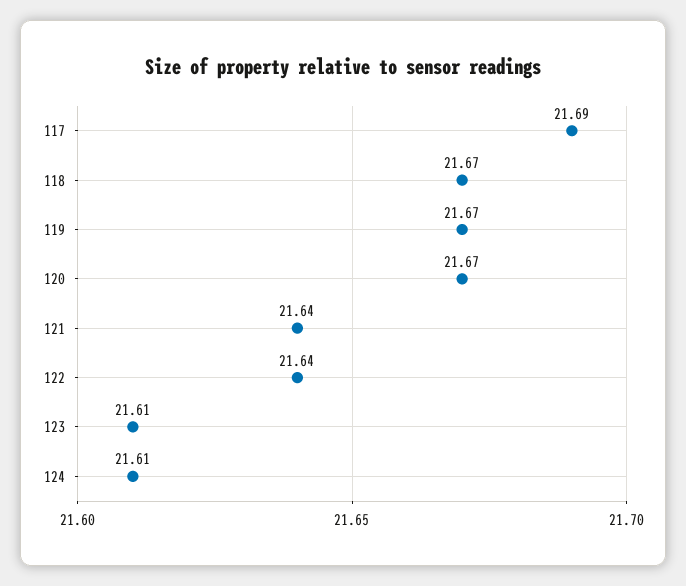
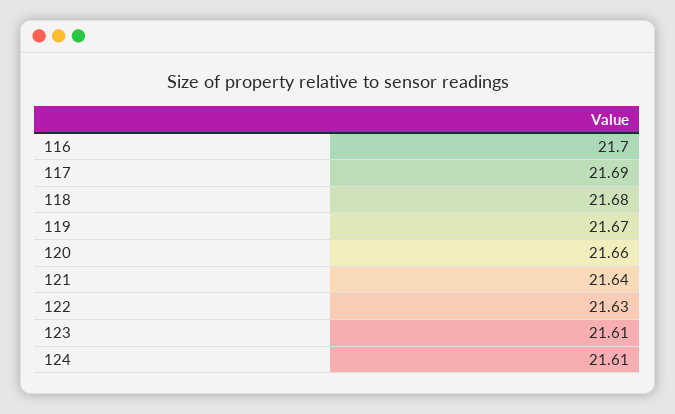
118: 21.67 -> 21.68
120: 21.67 -> 21.66
122: 21.64 -> 21.63
116: none -> 21.7

